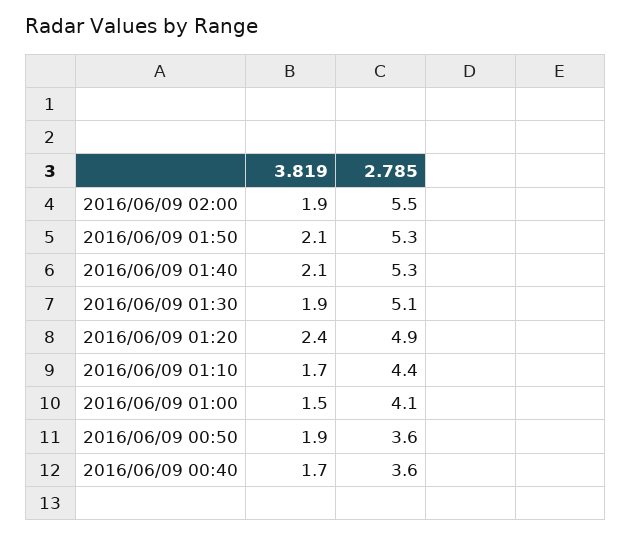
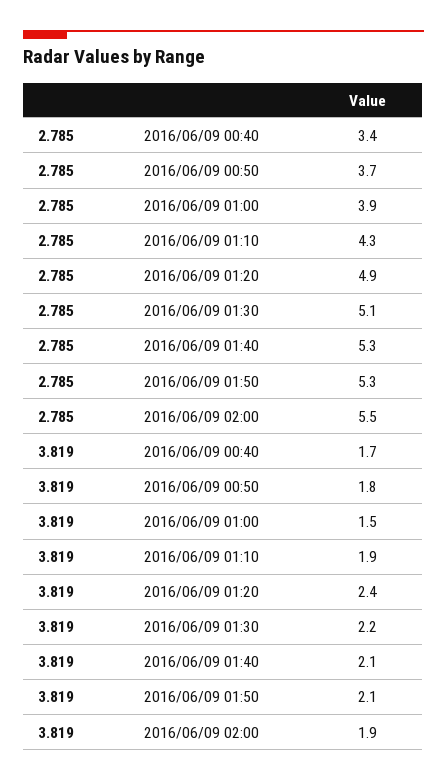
3.819, 2016/06/09 01:30: 1.9 -> 2.2
3.819, 2016/06/09 01:10: 1.7 -> 1.9
2.785, 2016/06/09 01:10: 4.4 -> 4.3
2.785, 2016/06/09 01:00: 4.1 -> 3.9
3.819, 2016/06/09 00:50: 1.9 -> 1.8
2.785, 2016/06/09 00:50: 3.6 -> 3.7
2.785, 2016/06/09 00:40: 3.6 -> 3.4

